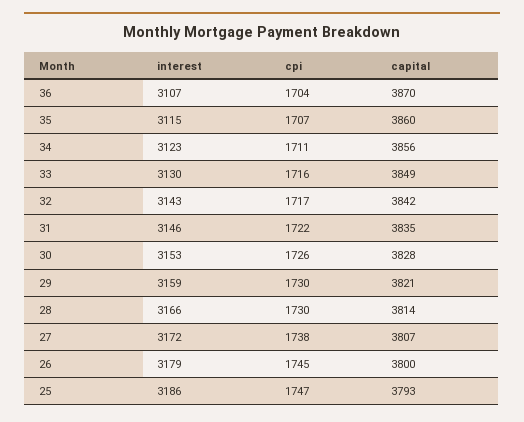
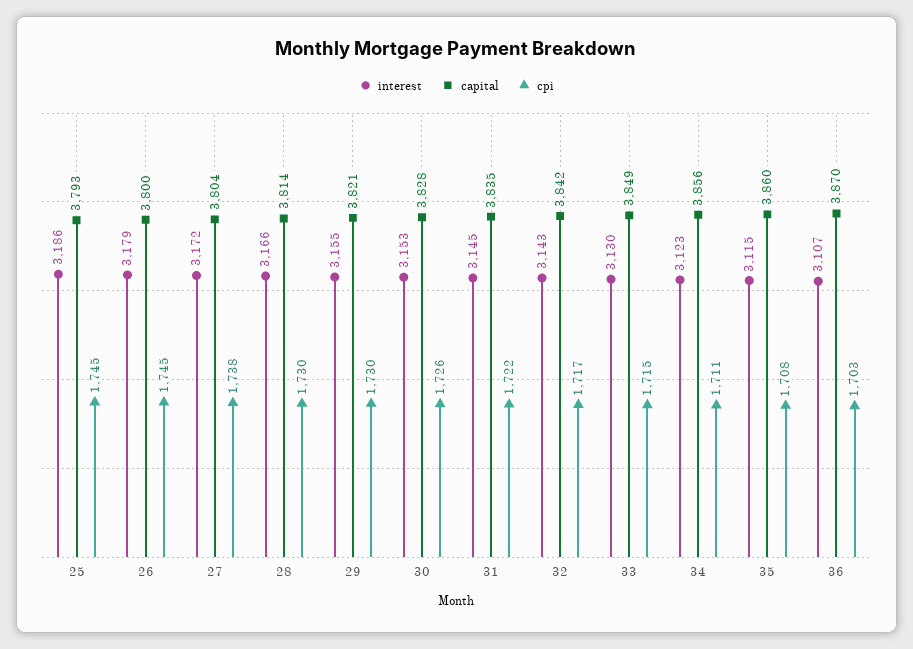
cpi, 36: 1704 -> 1703
cpi, 35: 1707 -> 1708
cpi, 33: 1716 -> 1715
interest, 31: 3146 -> 3145
interest, 29: 3159 -> 3155
capital, 27: 3807 -> 3804
cpi, 25: 1747 -> 1745

